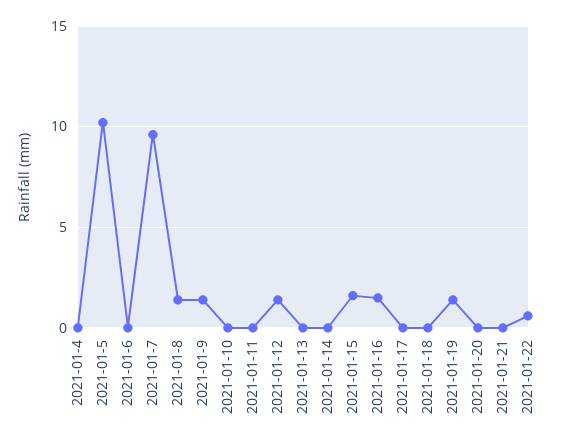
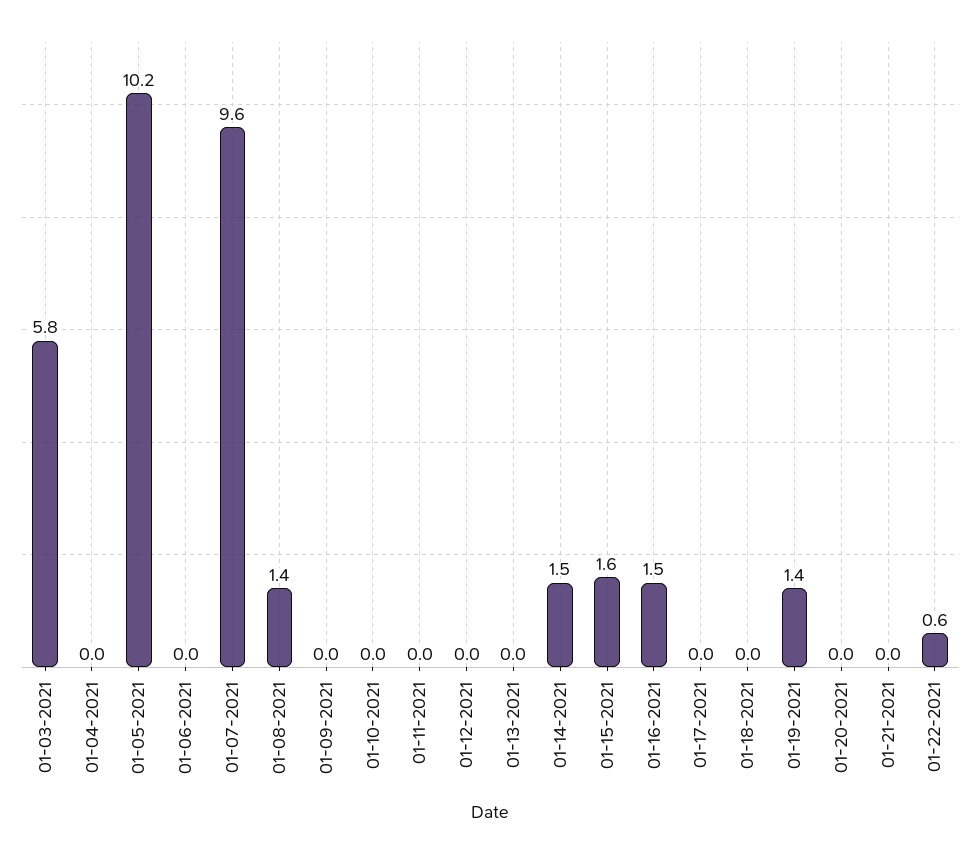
2021-01-9: 1.5 -> 0
2021-01-12: 1.5 -> 0
2021-01-14: 0 -> 1.5
01-03-2021: none -> 5.8

